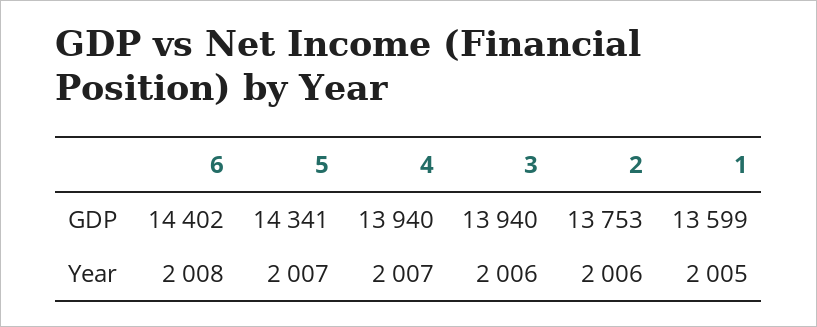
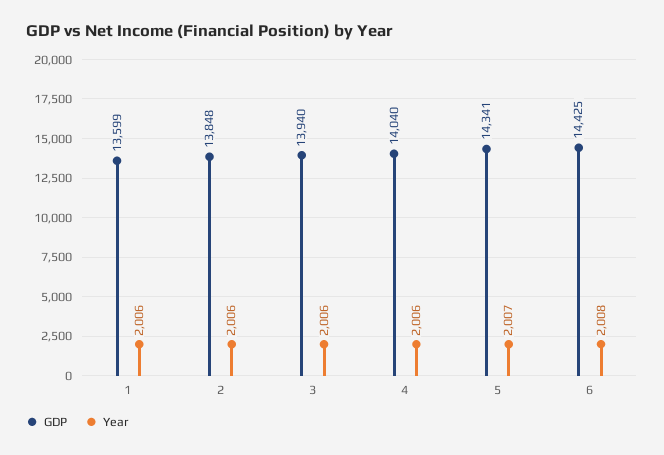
GDP, 6: 14402 -> 14425
GDP, 4: 13940 -> 14040
GDP, 2: 13753 -> 13848
Year, 4: 2007 -> 2006
Year, 1: 2005 -> 2006

